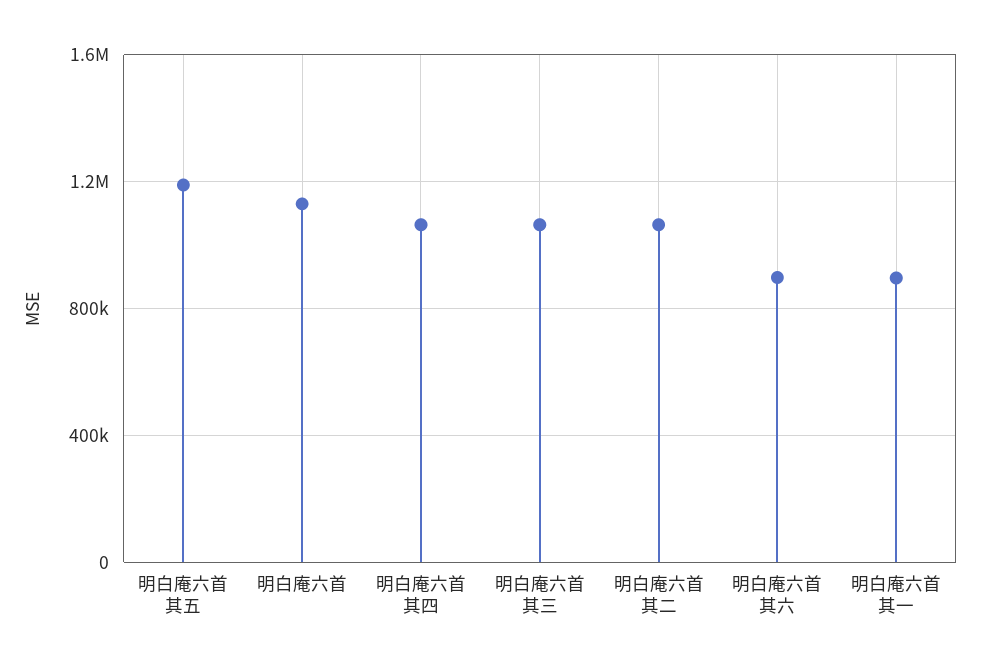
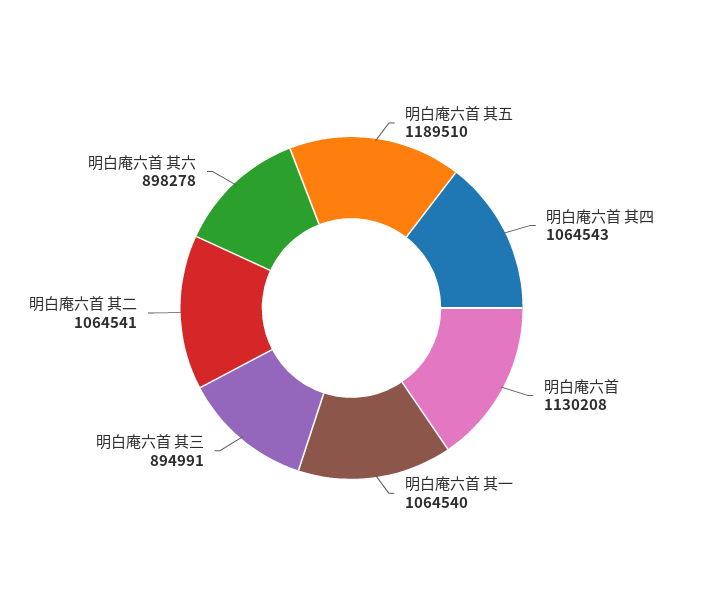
明白庵六首 其三: 1050000 -> 894991
明白庵六首 其一: 900000 -> 1064540

